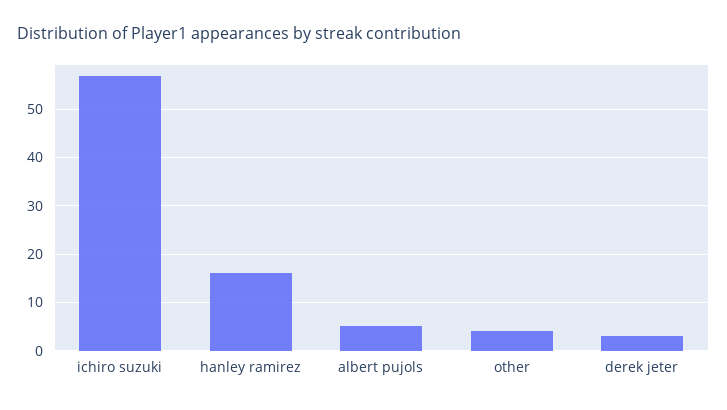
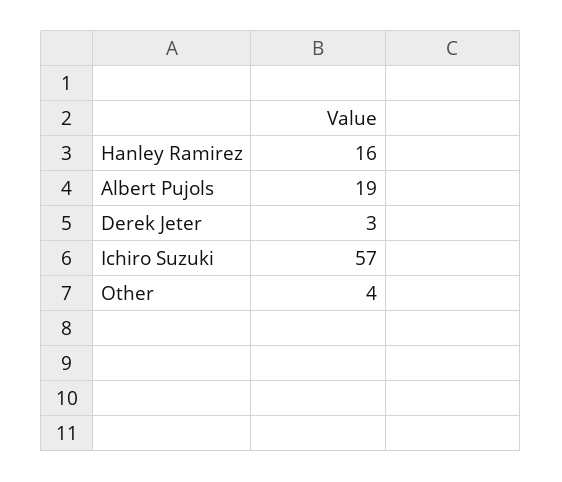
albert pujols: 5 -> 19

